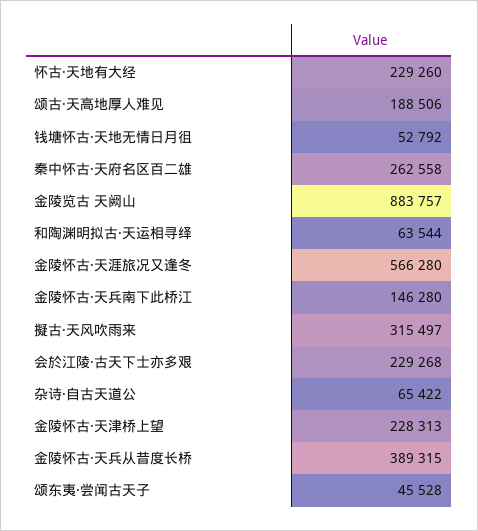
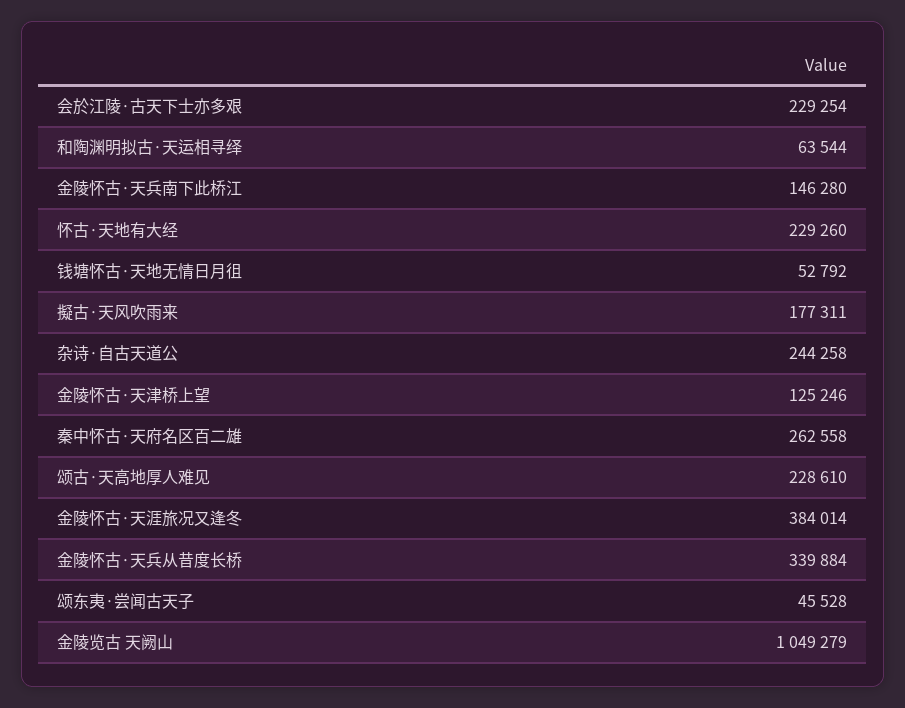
颂古·天高地厚人难见: 188506 -> 228610
金陵览古 天阙山: 883757 -> 1049279
金陵怀古·天涯旅况又逢冬: 566280 -> 384014
擬古·天风吹雨来: 315497 -> 177311
会於江陵·古天下士亦多艰: 229268 -> 229254
杂诗·自古天道公: 65422 -> 244258
金陵怀古·天津桥上望: 228313 -> 125246
金陵怀古·天兵从昔度长桥: 389315 -> 339884

